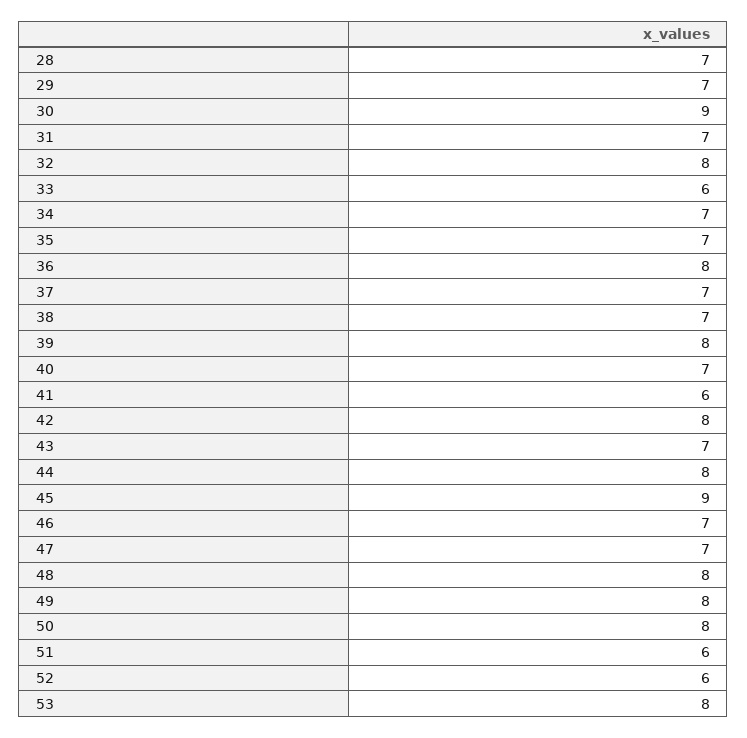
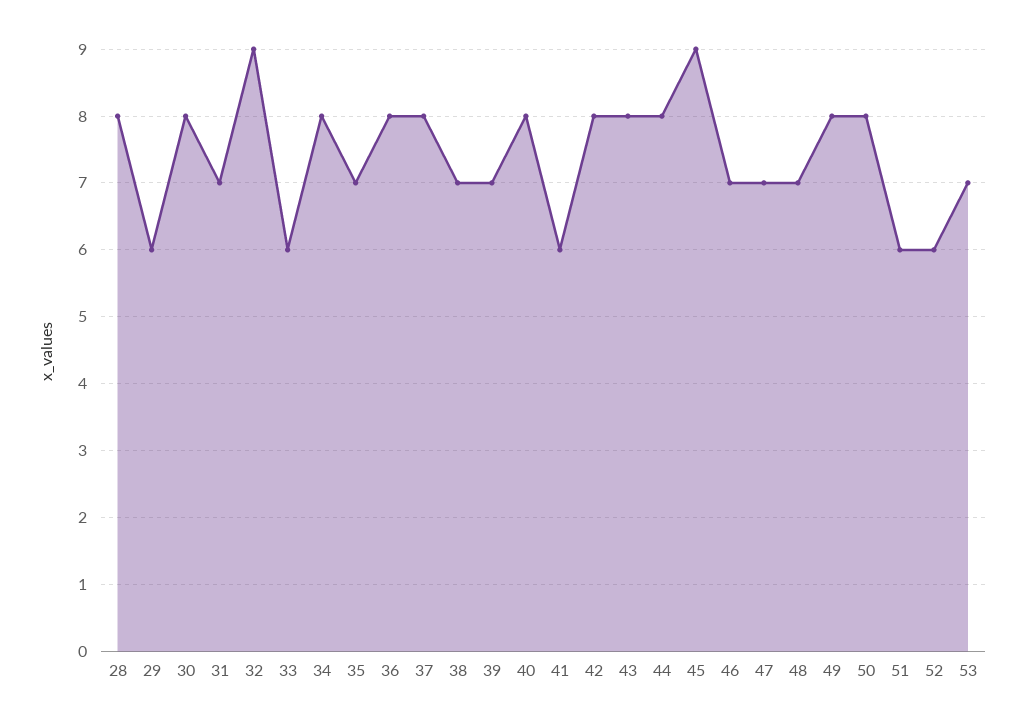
28: 7 -> 8
29: 7 -> 6
30: 9 -> 8
32: 8 -> 9
34: 7 -> 8
37: 7 -> 8
39: 8 -> 7
40: 7 -> 8
43: 7 -> 8
48: 8 -> 7
53: 8 -> 7

